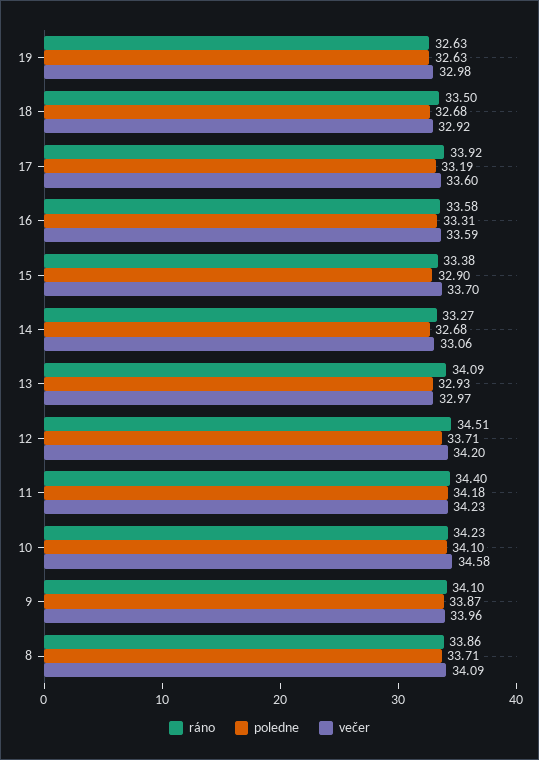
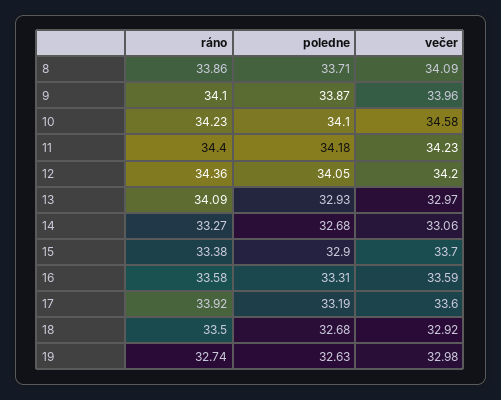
ráno, 19: 32.63 -> 32.74
ráno, 12: 34.51 -> 34.36
poledne, 12: 33.71 -> 34.05

